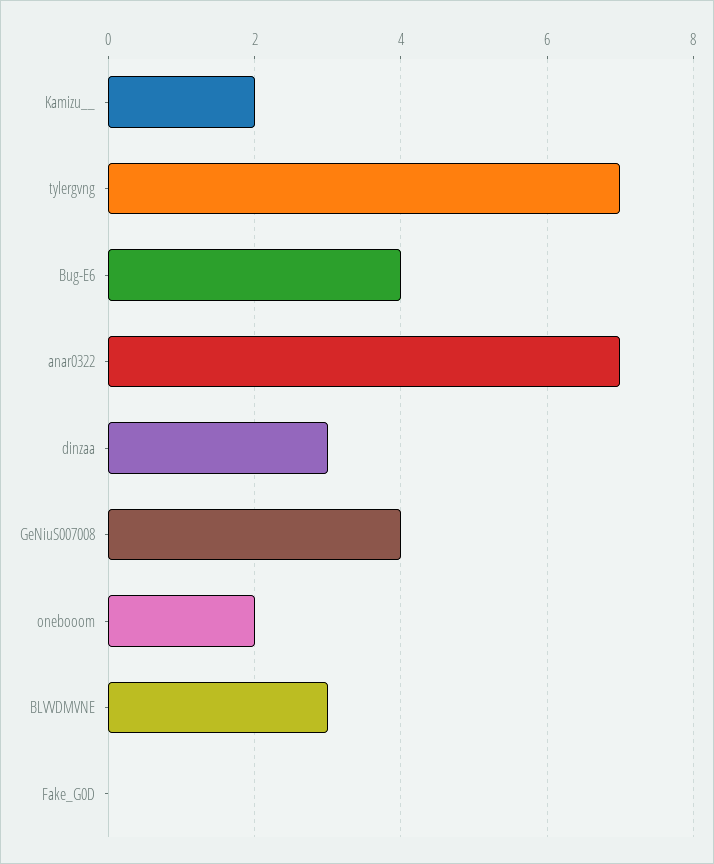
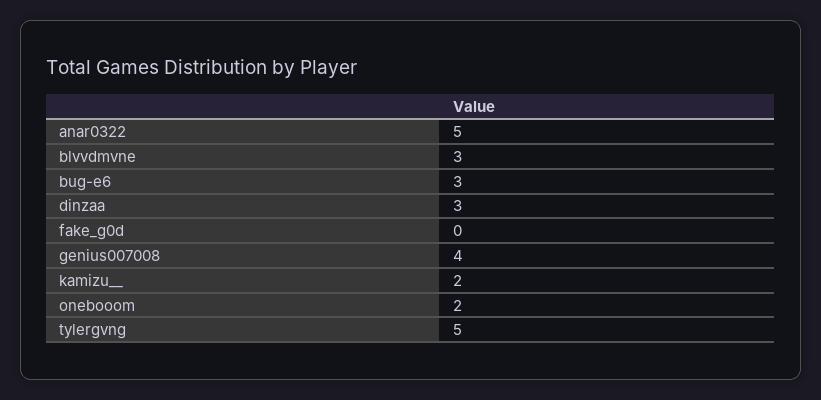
tylergvng: 7 -> 5
Bug-E6: 4 -> 3
anar0322: 7 -> 5

